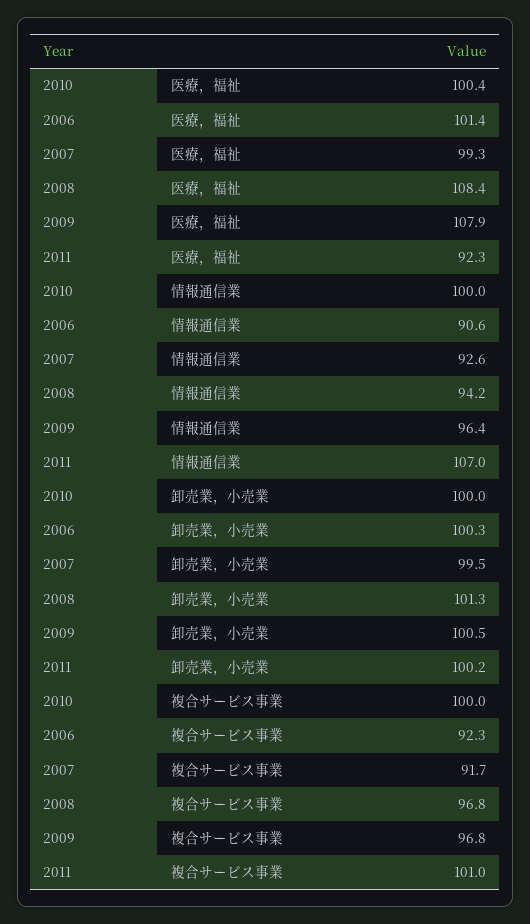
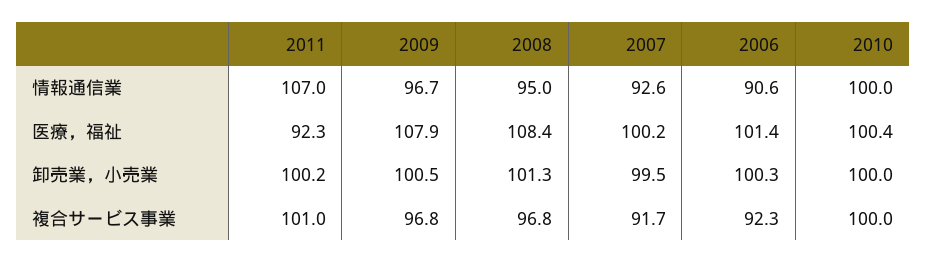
2007, 医療，福祉: 99.3 -> 100.2
2008, 情報通信業: 94.2 -> 95
2009, 情報通信業: 96.4 -> 96.7

